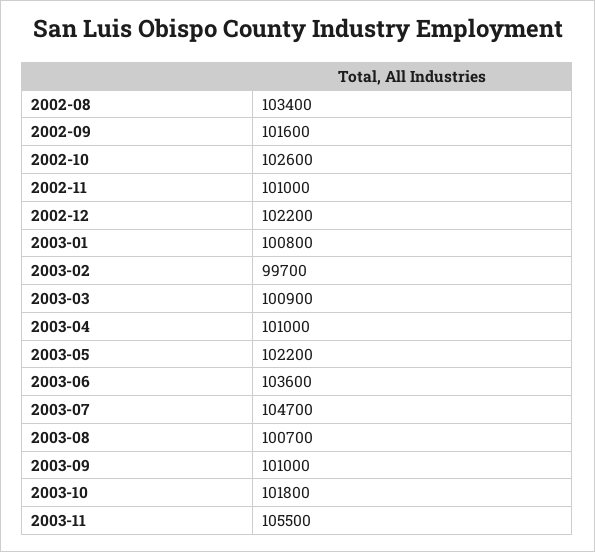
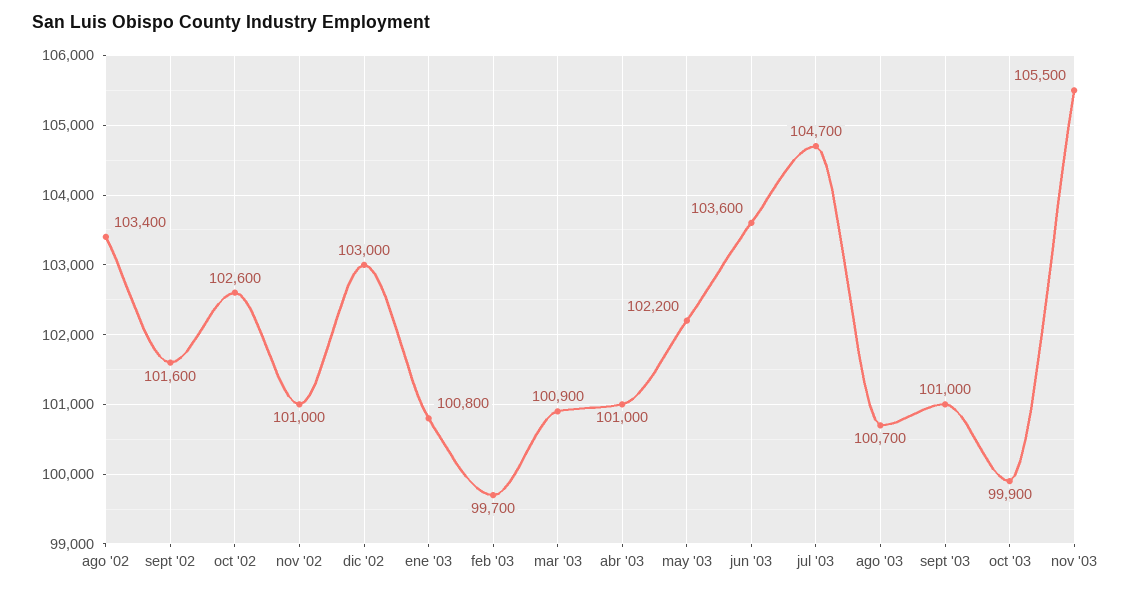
2002-12: 102200 -> 103000
2003-10: 101800 -> 99900

